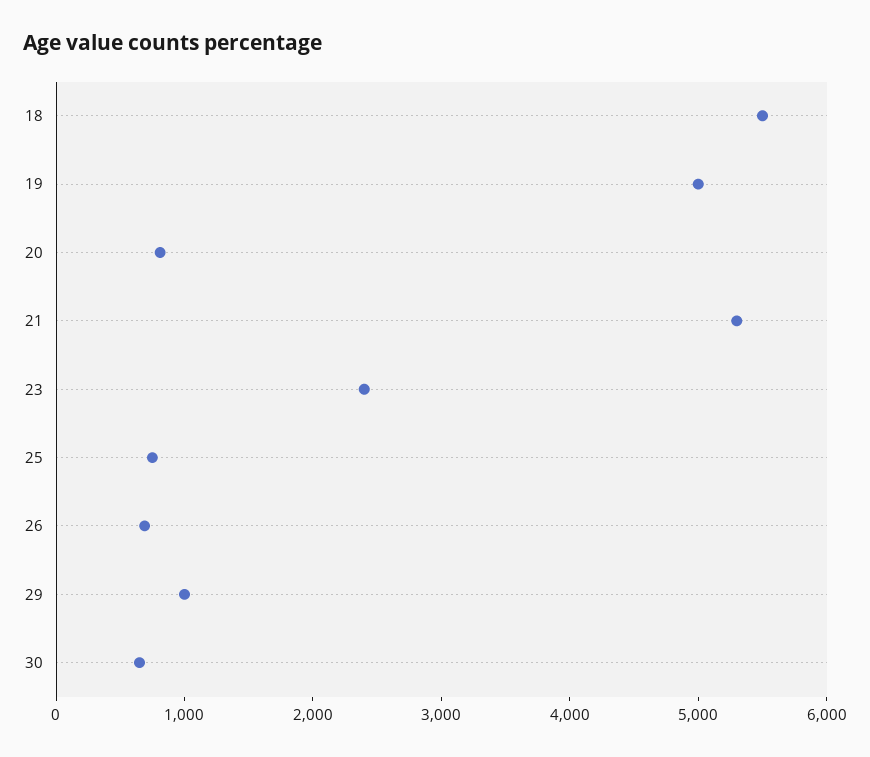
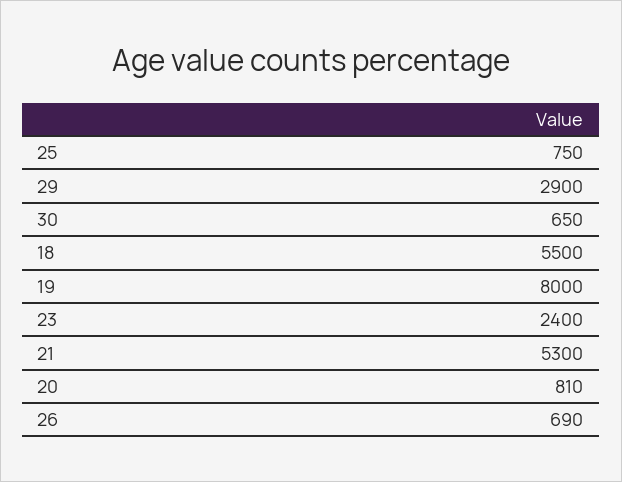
19: 5000 -> 8000
29: 1000 -> 2900

